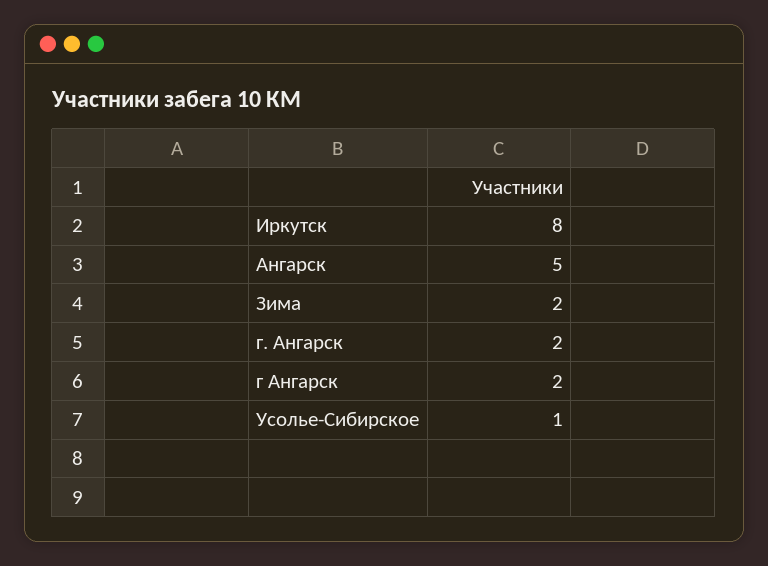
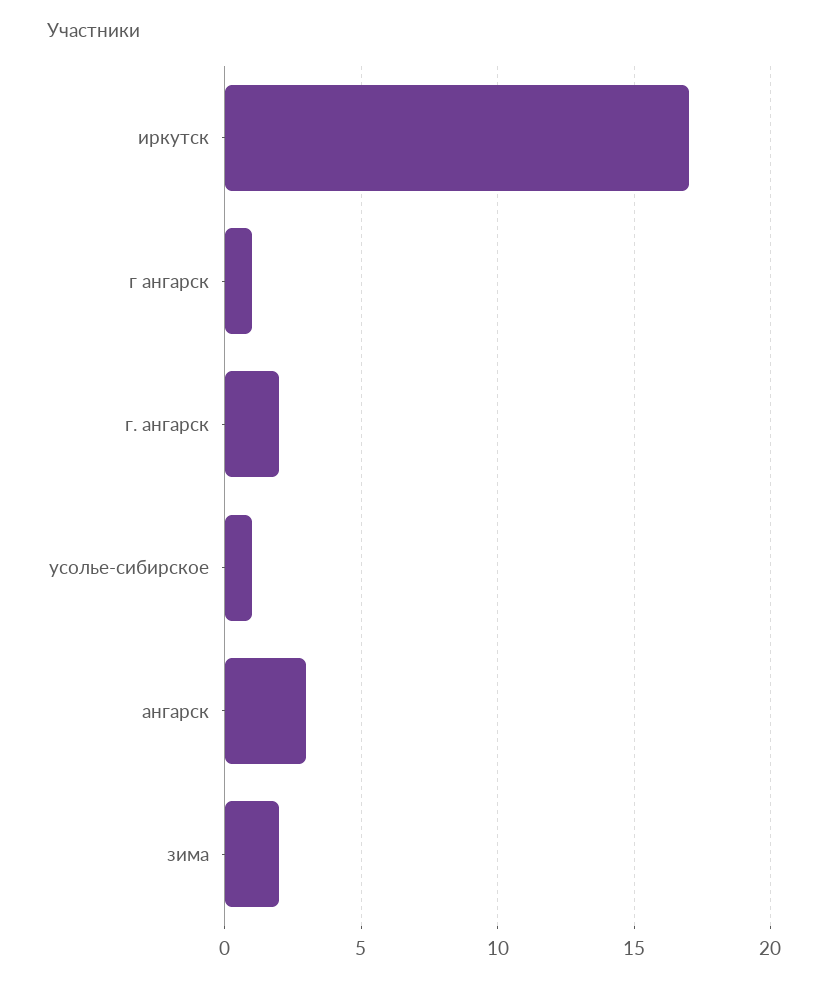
Иркутск: 8 -> 17
Ангарск: 5 -> 3
г Ангарск: 2 -> 1

